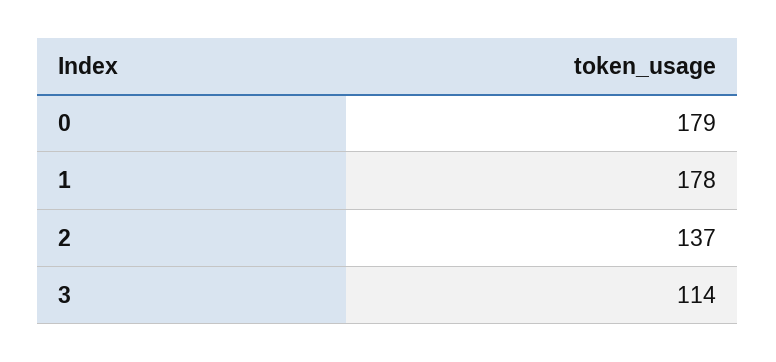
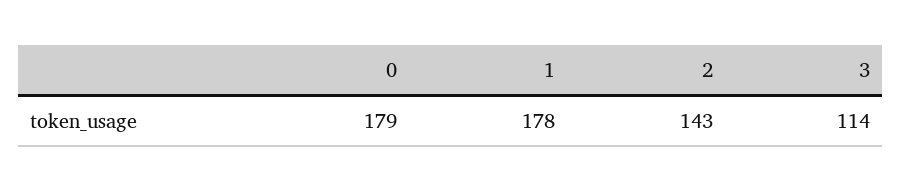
2: 137 -> 143

